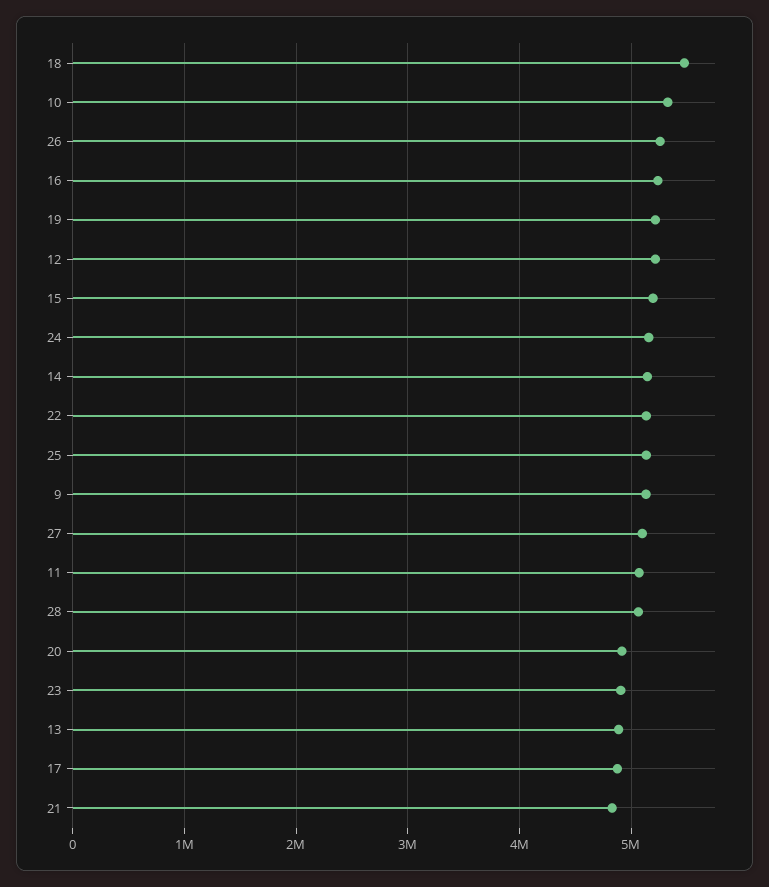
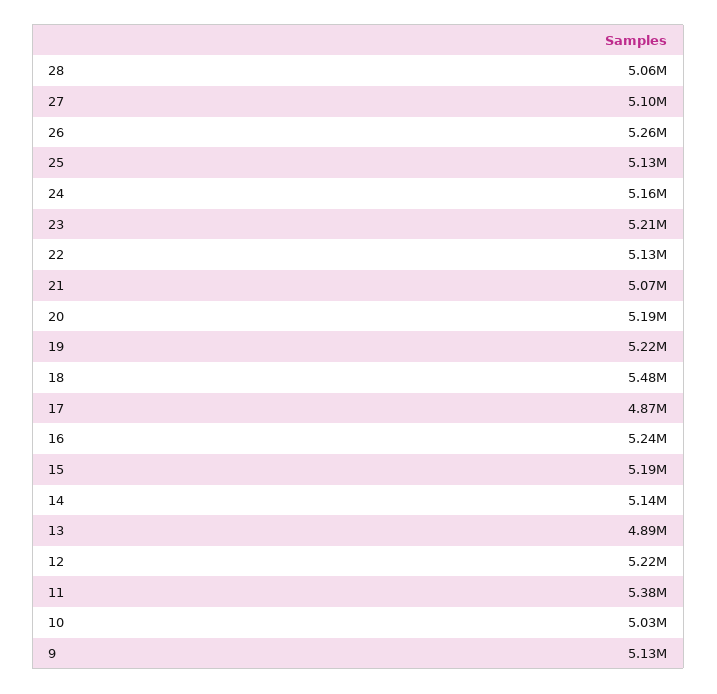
10: 5300000 -> 5030000
11: 5100000 -> 5380000
20: 4900000 -> 5190000
23: 4900000 -> 5210000
21: 4800000 -> 5070000

